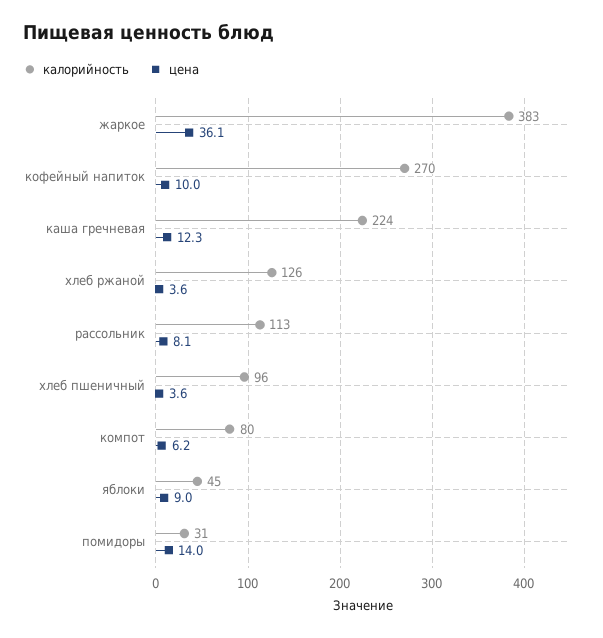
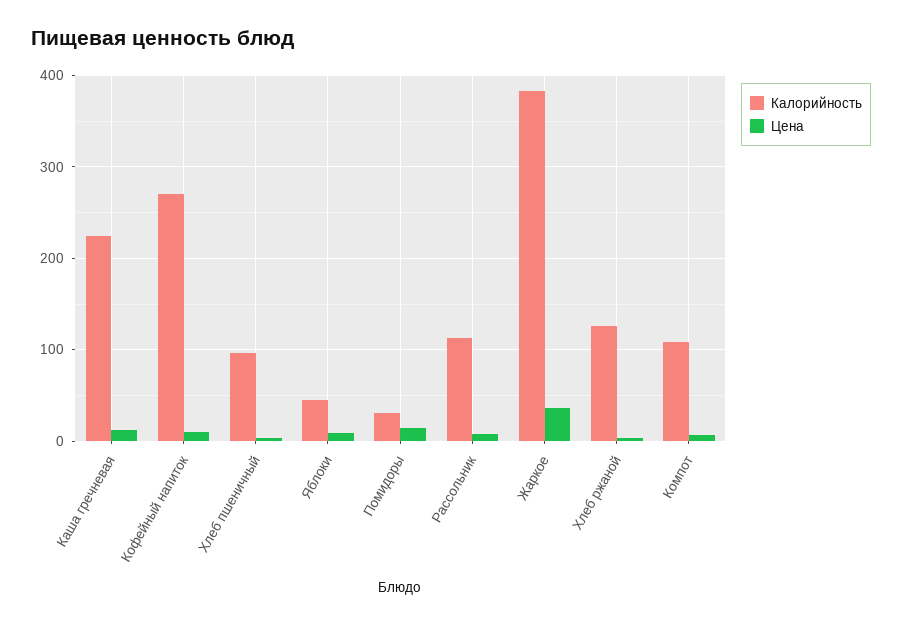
калорийность, компот: 80 -> 110

